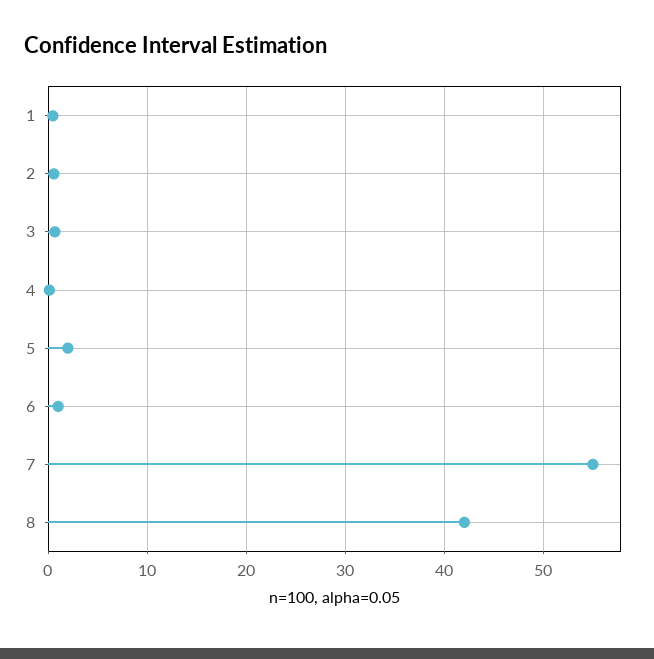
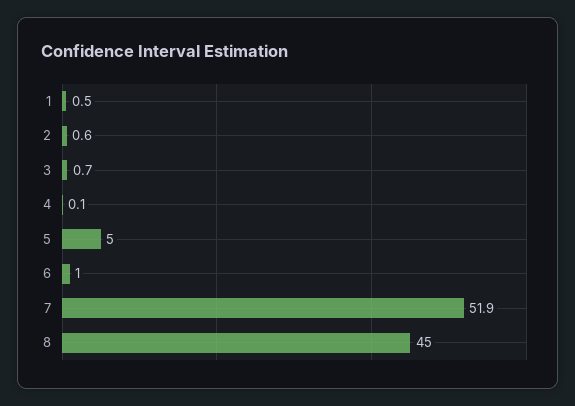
5: 2 -> 5
7: 55 -> 51.9
8: 42 -> 45

